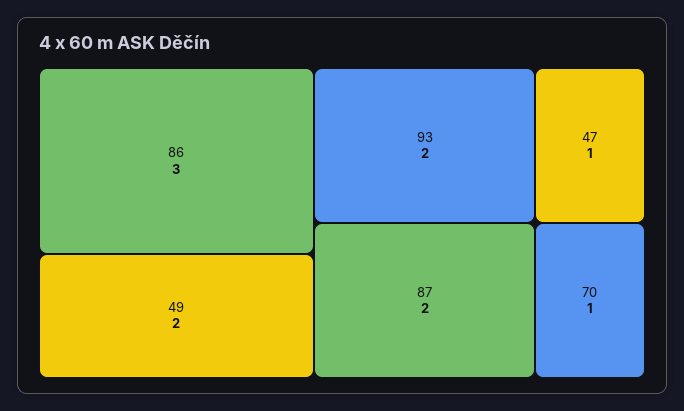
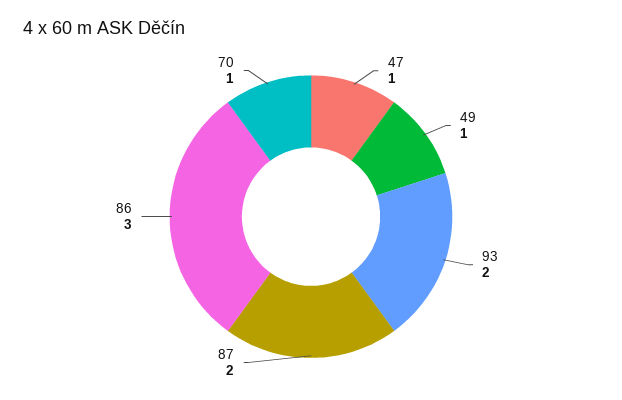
49: 2 -> 1

